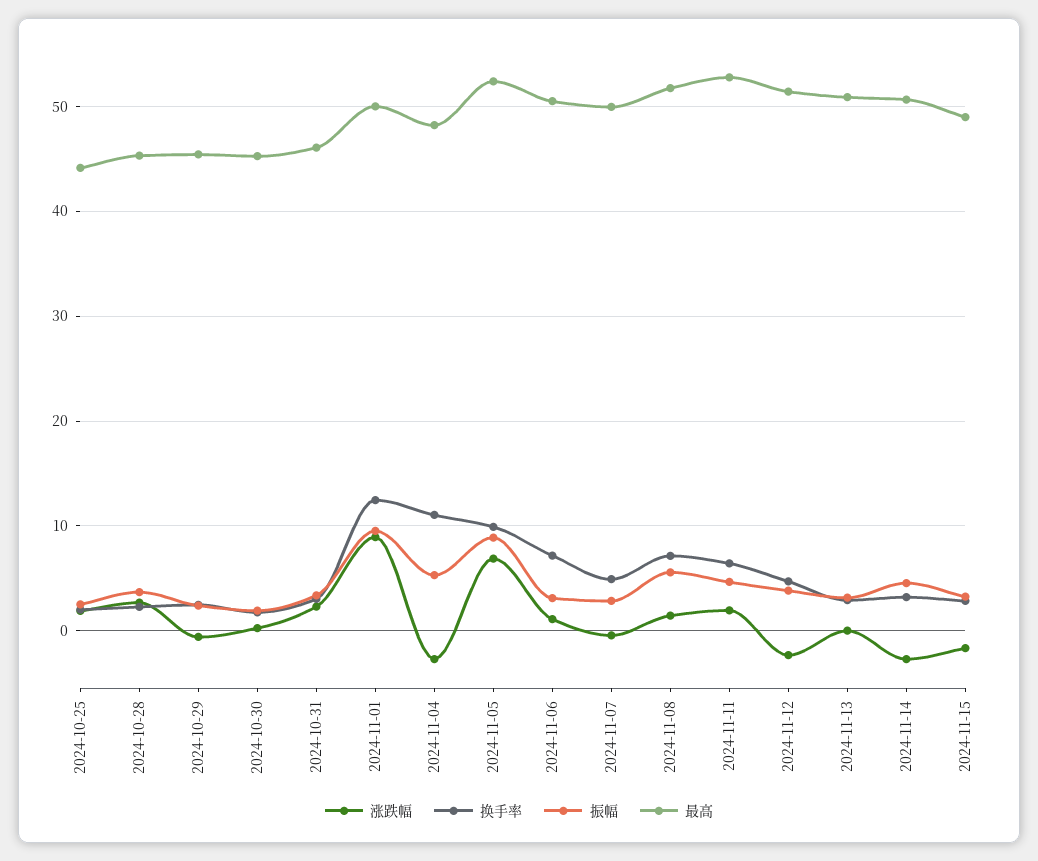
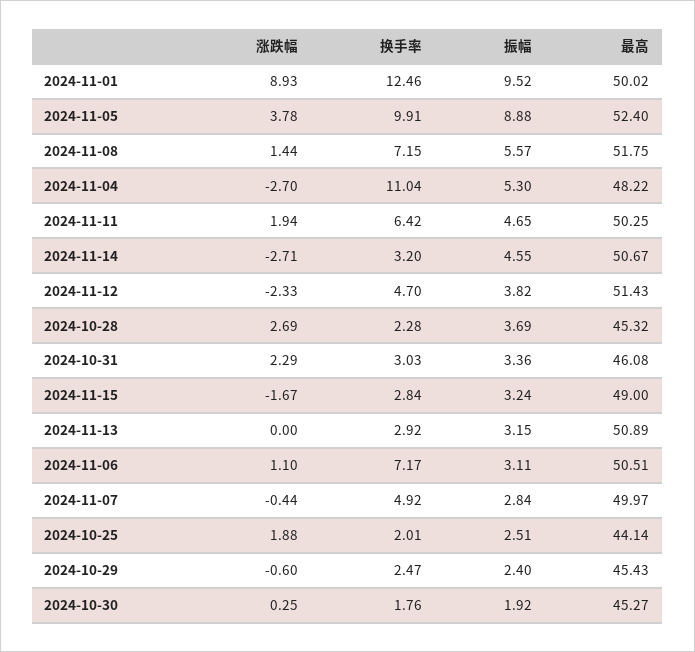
涨跌幅, 2024-11-05: 7 -> 3.78
最高, 2024-11-11: 53 -> 50.25

